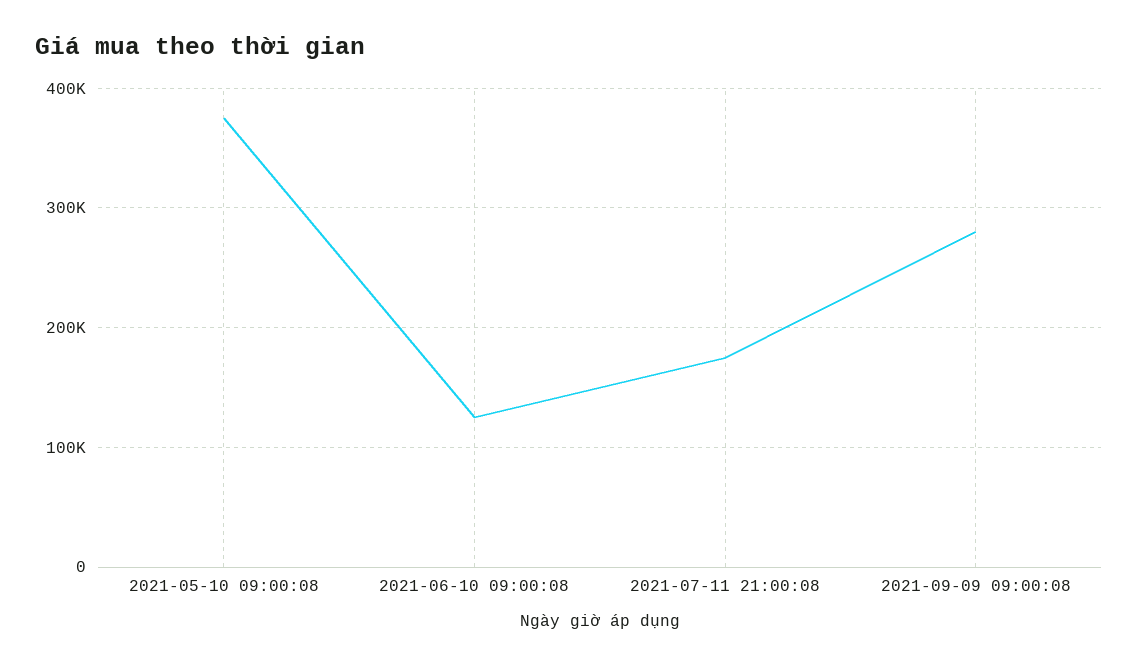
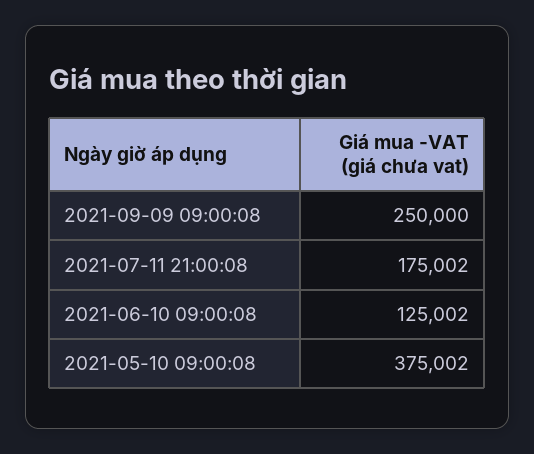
2021-09-09 09:00:08: 280000 -> 250000

